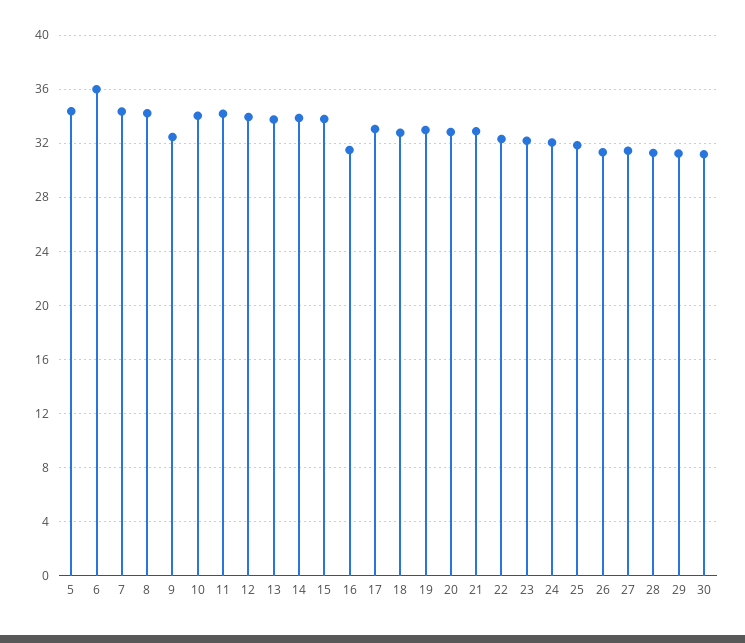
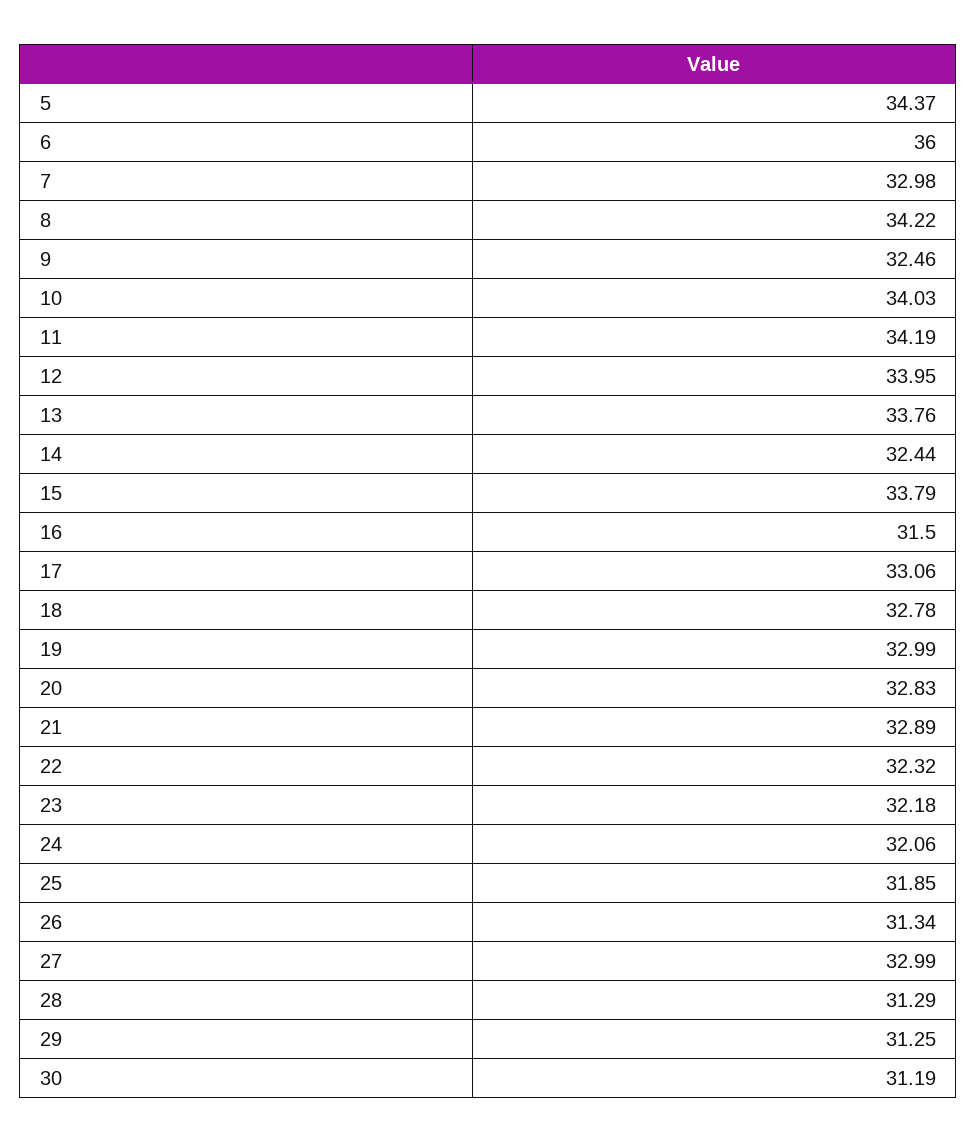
7: 34.5 -> 32.98
14: 34 -> 32.44
27: 31.5 -> 32.99

